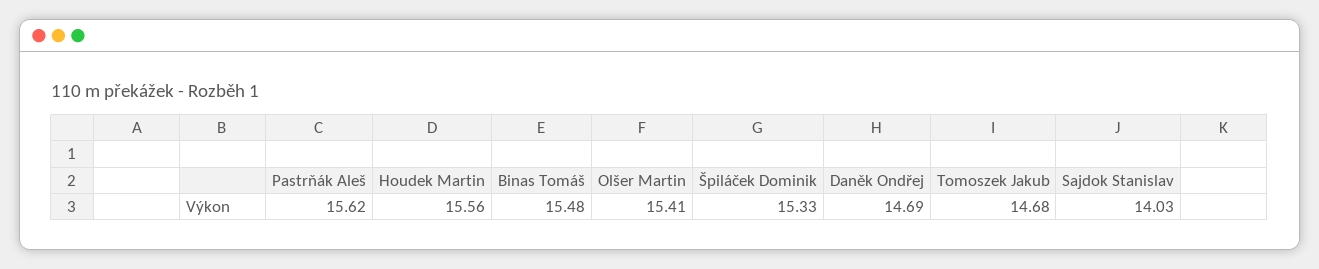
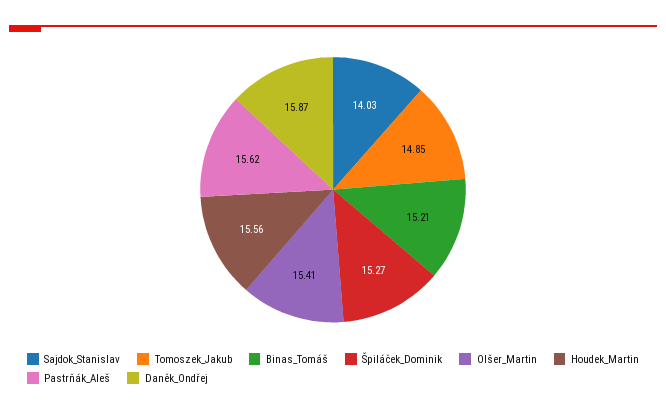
Binas Tomáš: 15.48 -> 15.21
Špiláček Dominik: 15.33 -> 15.27
Daněk Ondřej: 14.69 -> 15.87
Tomoszek Jakub: 14.68 -> 14.85

